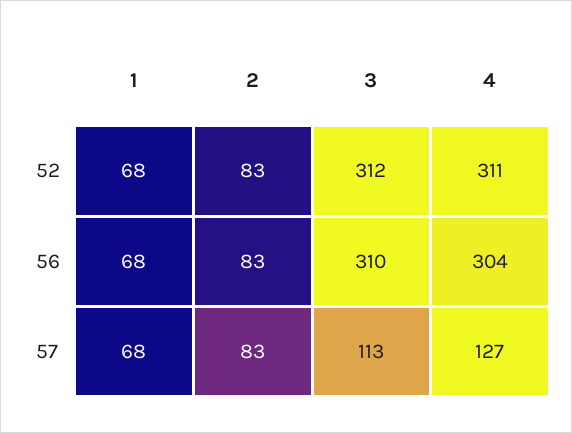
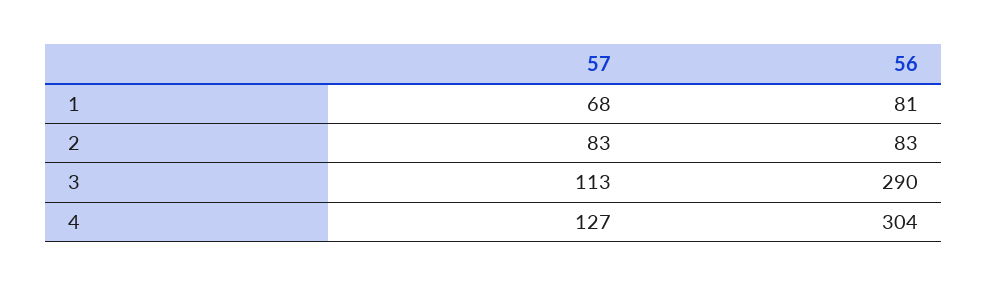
1, 52: 68 -> none
2, 52: 83 -> none
3, 52: 312 -> none
4, 52: 311 -> none
1, 56: 68 -> 81
3, 56: 310 -> 290

